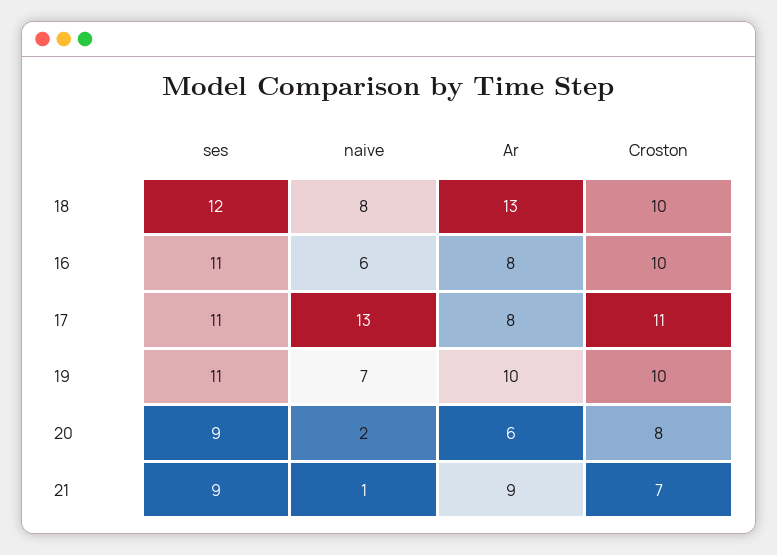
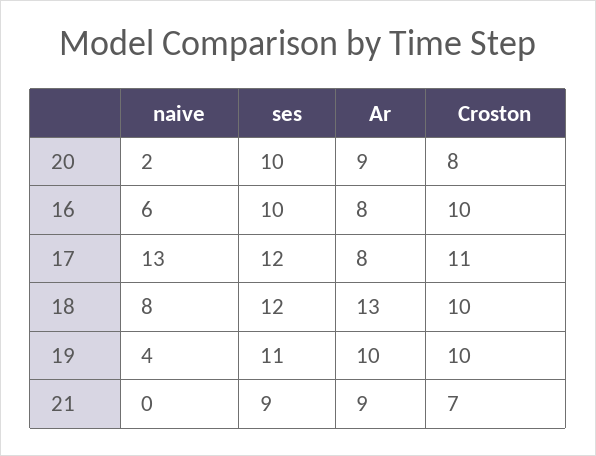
ses, 16: 11 -> 10
ses, 17: 11 -> 12
naive, 19: 7 -> 4
ses, 20: 9 -> 10
Ar, 20: 6 -> 9
naive, 21: 1 -> 0

